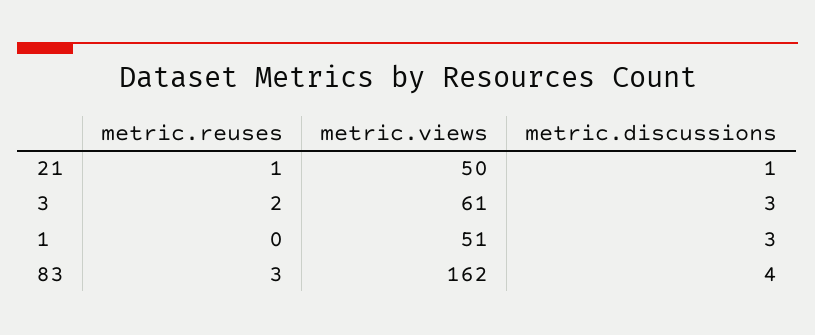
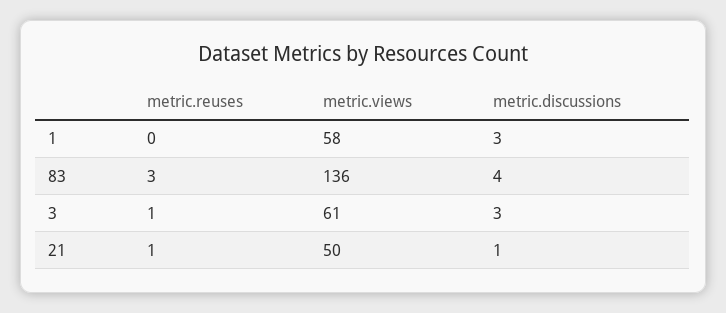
metric.reuses, 3: 2 -> 1
metric.views, 1: 51 -> 58
metric.views, 83: 162 -> 136

